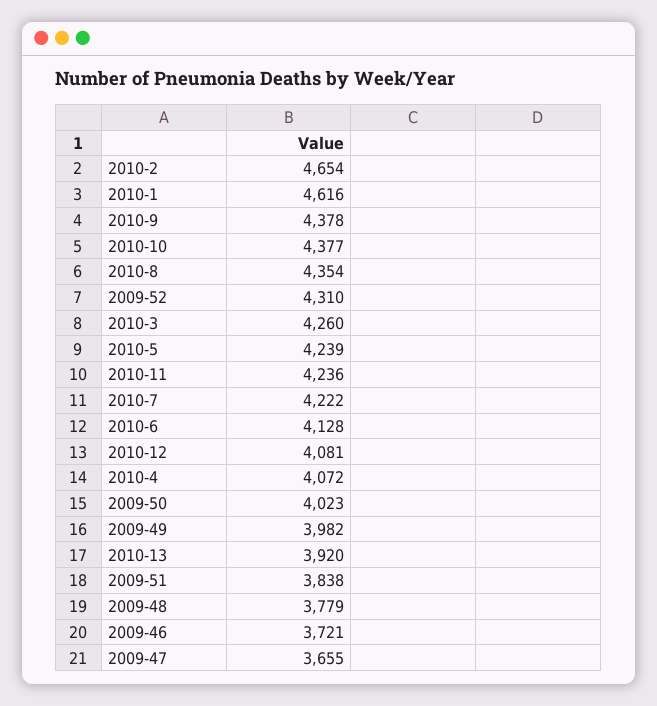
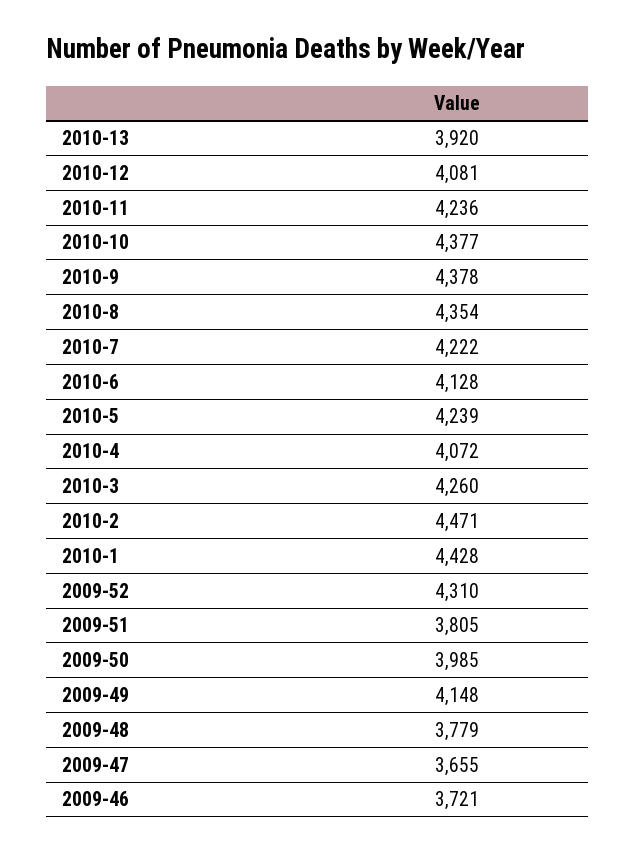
2010-2: 4654 -> 4471
2010-1: 4616 -> 4428
2009-50: 4023 -> 3985
2009-49: 3982 -> 4148
2009-51: 3838 -> 3805

